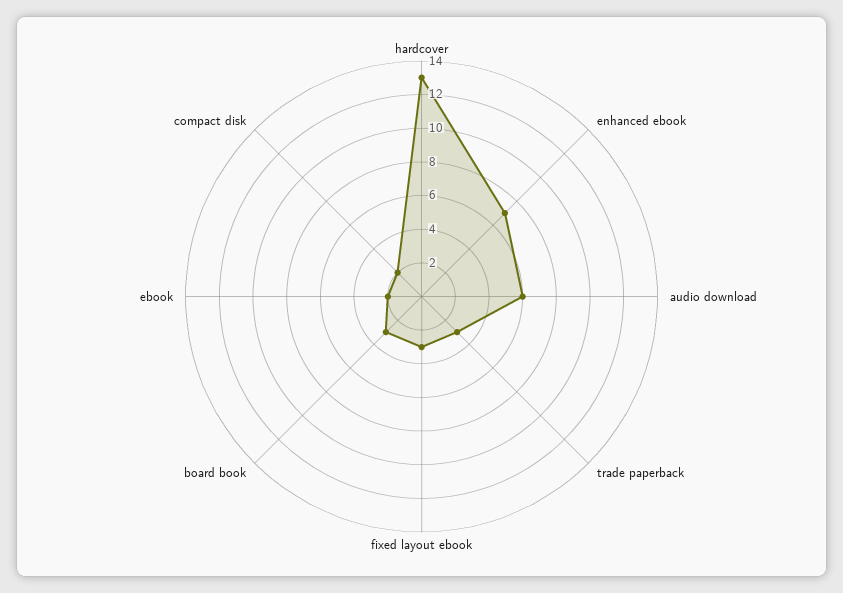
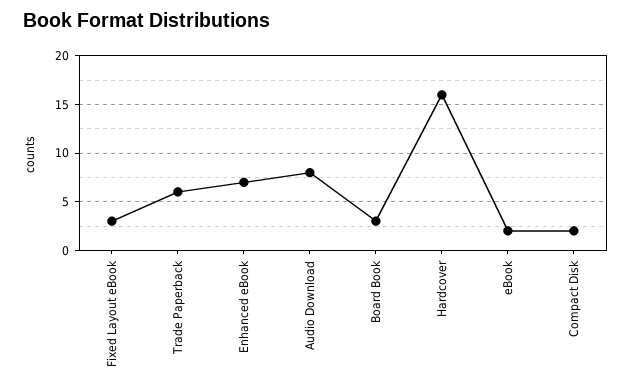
hardcover: 13 -> 16
audio download: 6 -> 8
trade paperback: 3 -> 6

